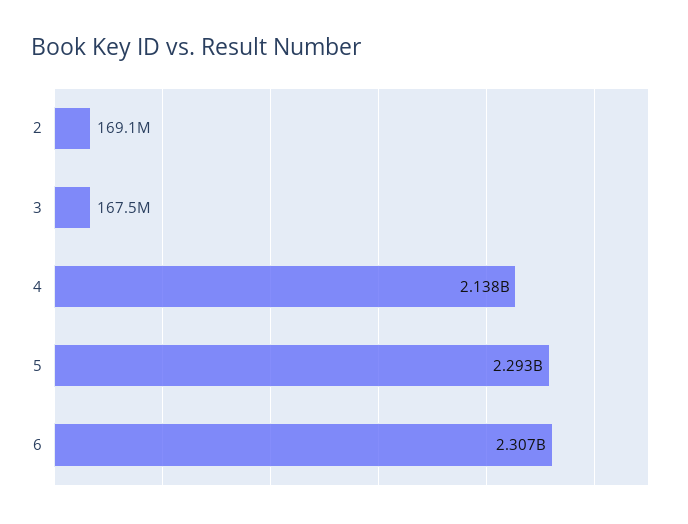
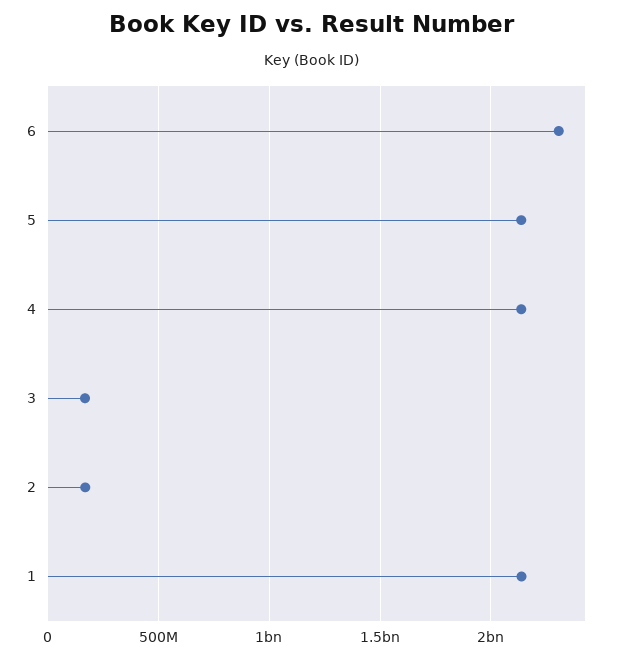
5: 2293000000 -> 2150000000
1: none -> 2150000000

